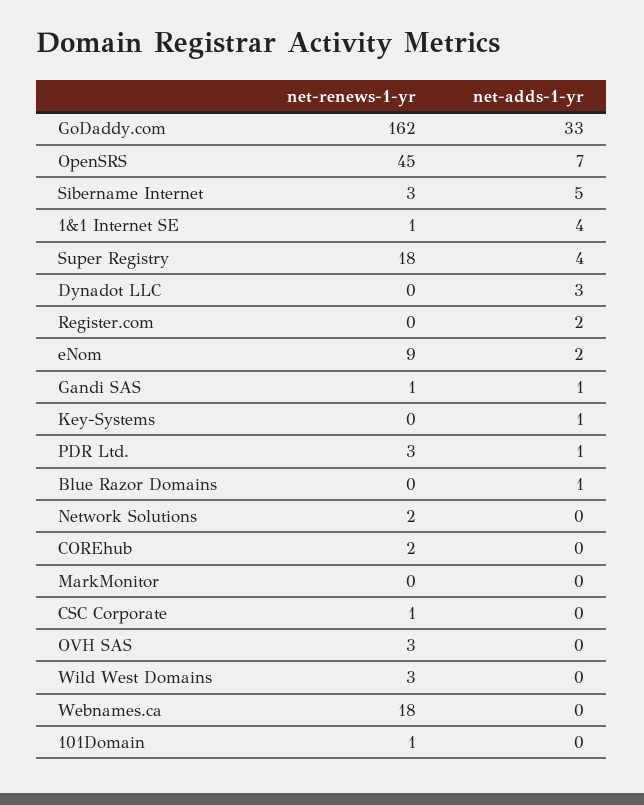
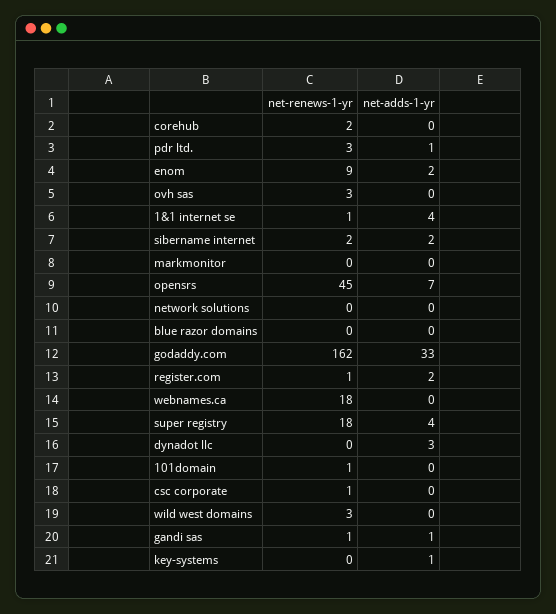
net-renews-1-yr, Sibername Internet: 3 -> 2
net-adds-1-yr, Sibername Internet: 5 -> 2
net-renews-1-yr, Register.com: 0 -> 1
net-adds-1-yr, Blue Razor Domains: 1 -> 0
net-renews-1-yr, Network Solutions: 2 -> 0

